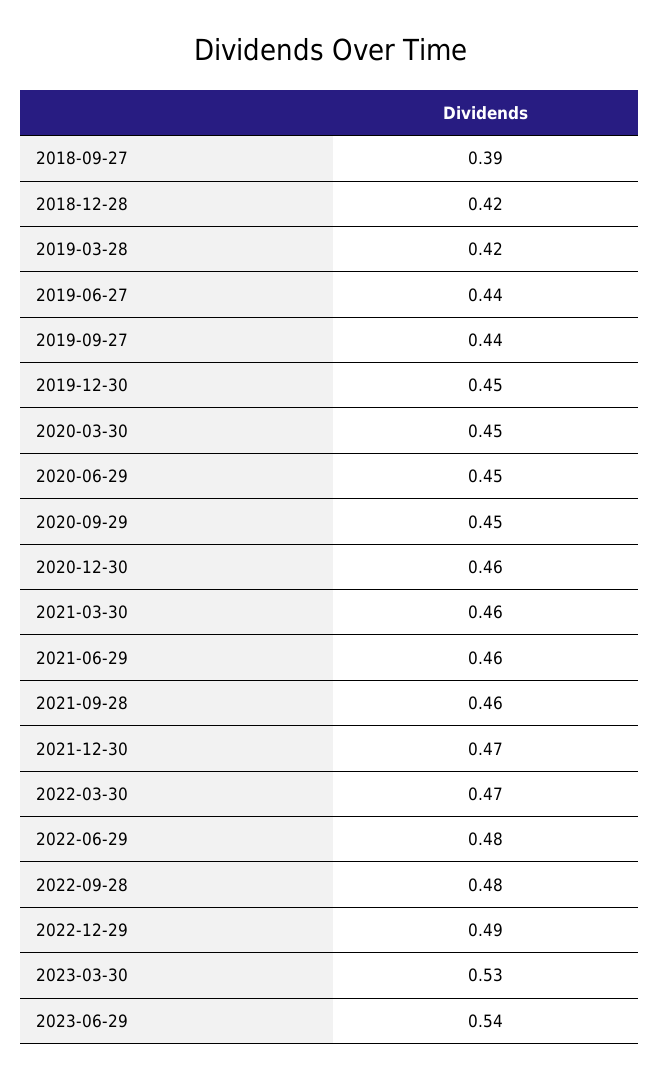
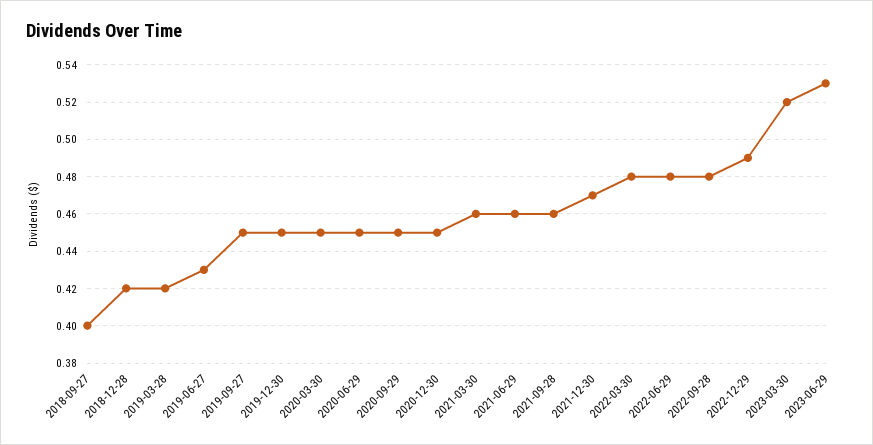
2018-09-27: 0.39 -> 0.4
2019-06-27: 0.44 -> 0.43
2019-09-27: 0.44 -> 0.45
2020-12-30: 0.46 -> 0.45
2022-03-30: 0.47 -> 0.48
2023-03-30: 0.53 -> 0.52
2023-06-29: 0.54 -> 0.53

